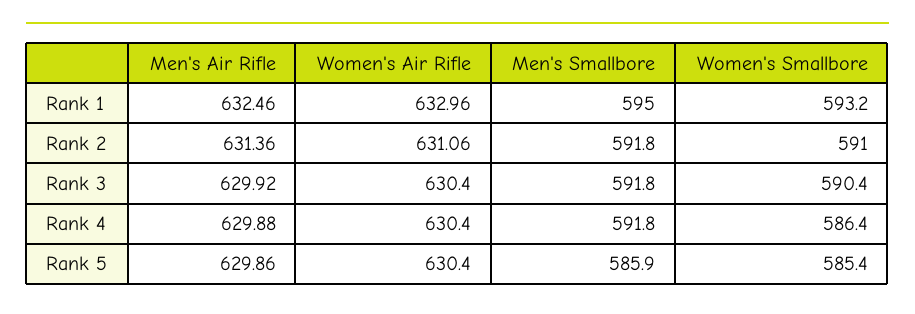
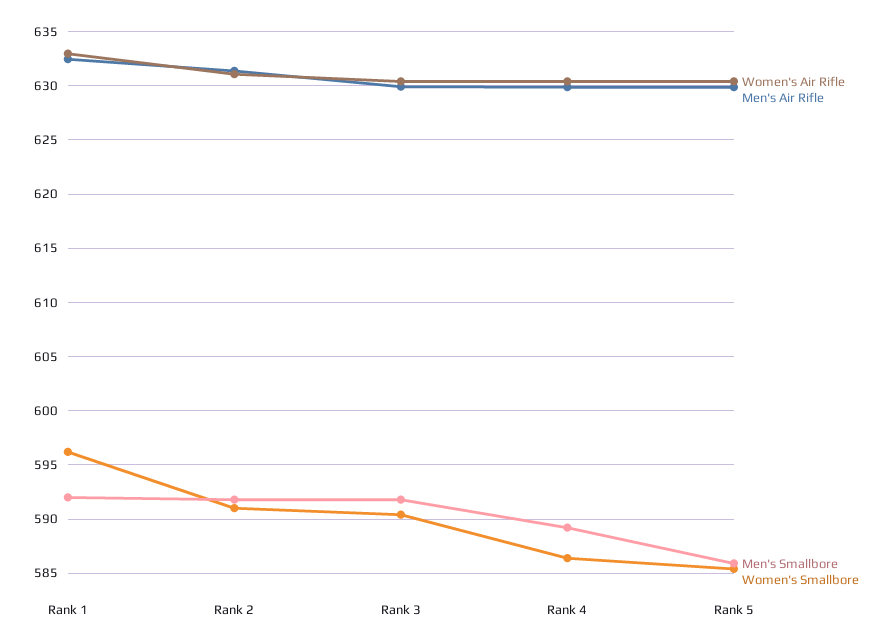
Men's Smallbore, Rank 1: 595 -> 592
Women's Smallbore, Rank 1: 593.2 -> 596
Men's Smallbore, Rank 4: 591.8 -> 589

